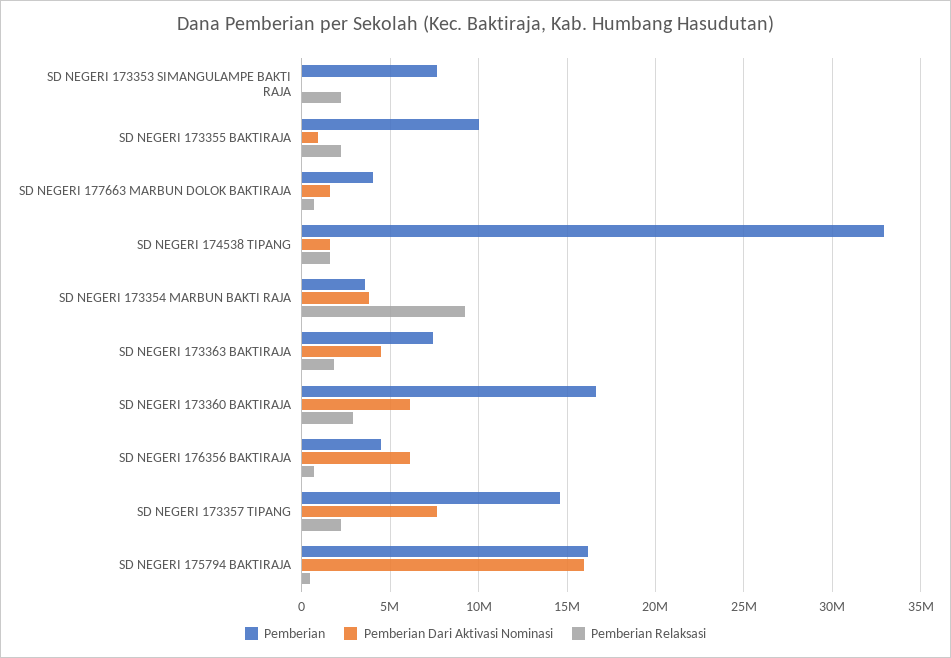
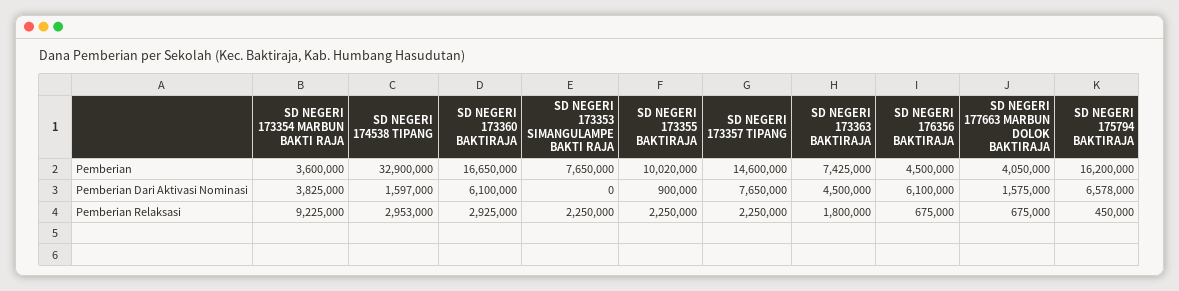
Pemberian Relaksasi, SD NEGERI 174538 TIPANG: 1500000 -> 2953000
Pemberian Dari Aktivasi Nominasi, SD NEGERI 175794 BAKTIRAJA: 16000000 -> 6578000

